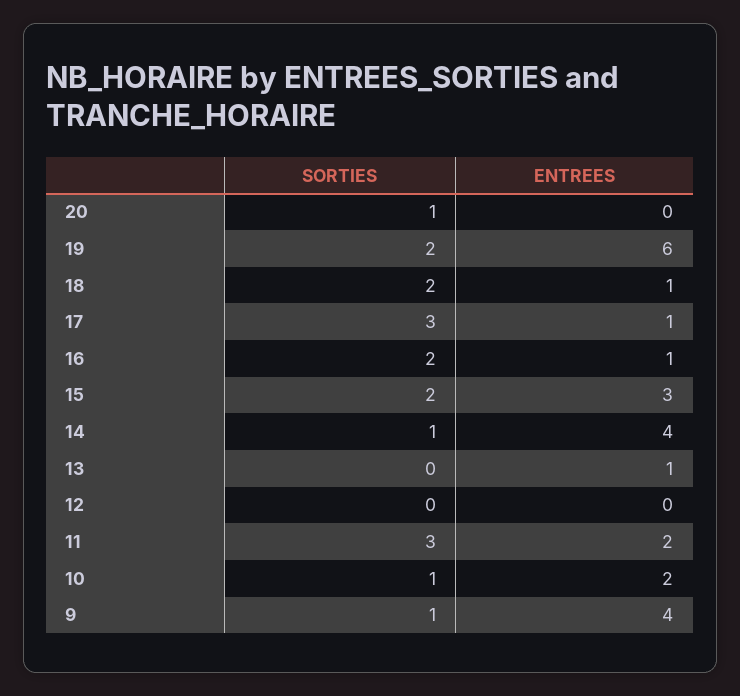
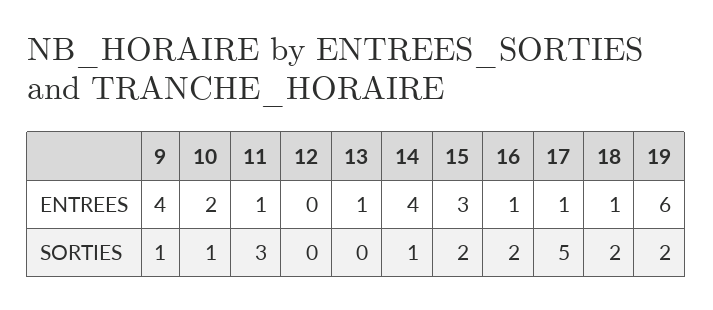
SORTIES, 20: 1 -> none
ENTREES, 20: 0 -> none
SORTIES, 17: 3 -> 5
ENTREES, 11: 2 -> 1

